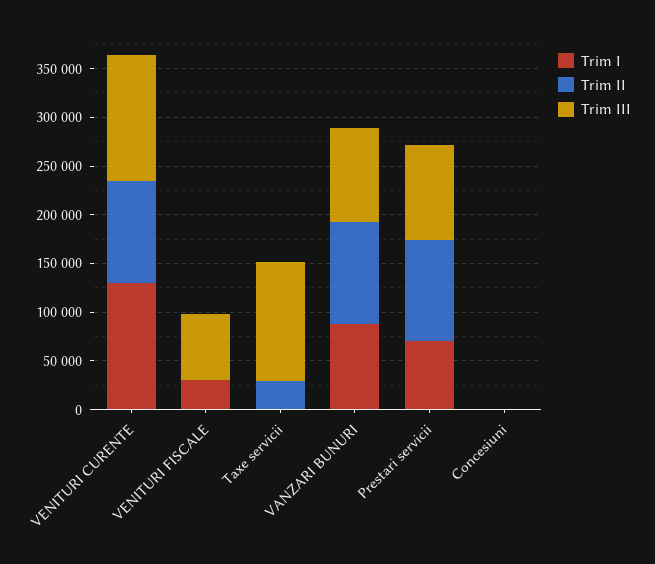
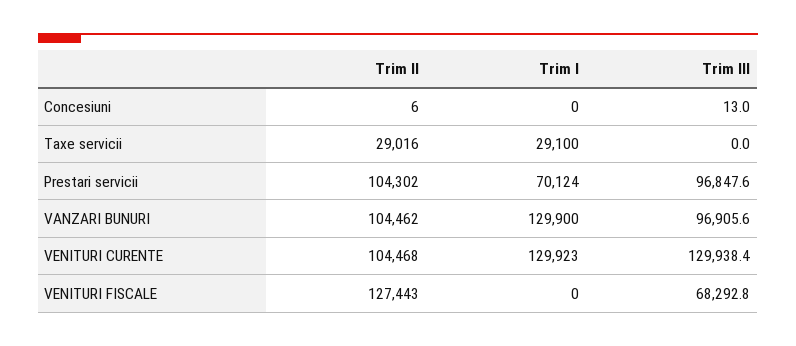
Trim I, VENITURI FISCALE: 30000 -> 0
Trim II, VENITURI FISCALE: 0 -> 127443
Trim I, Taxe servicii: 0 -> 29100
Trim III, Taxe servicii: 120000 -> 0
Trim I, VANZARI BUNURI: 90000 -> 129900

